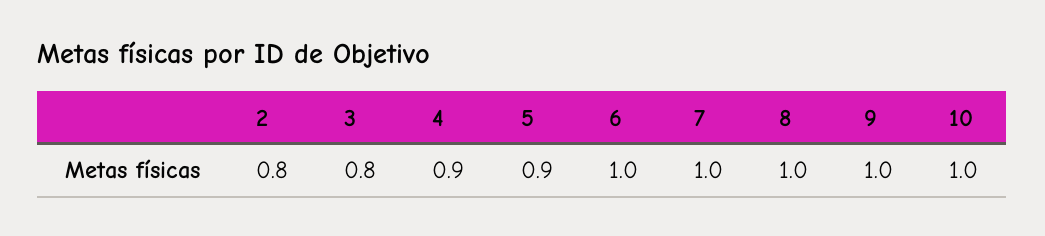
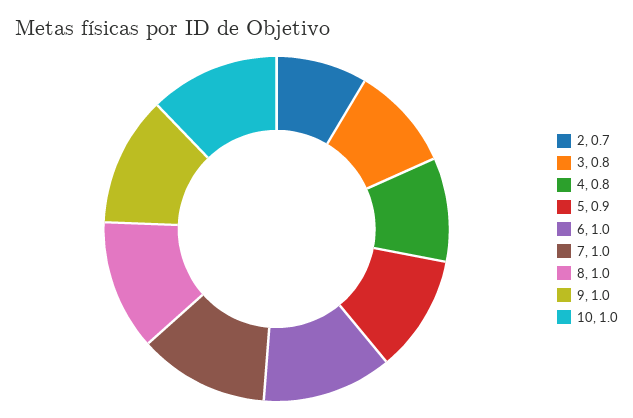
2: 0.8 -> 0.7
4: 0.9 -> 0.8

